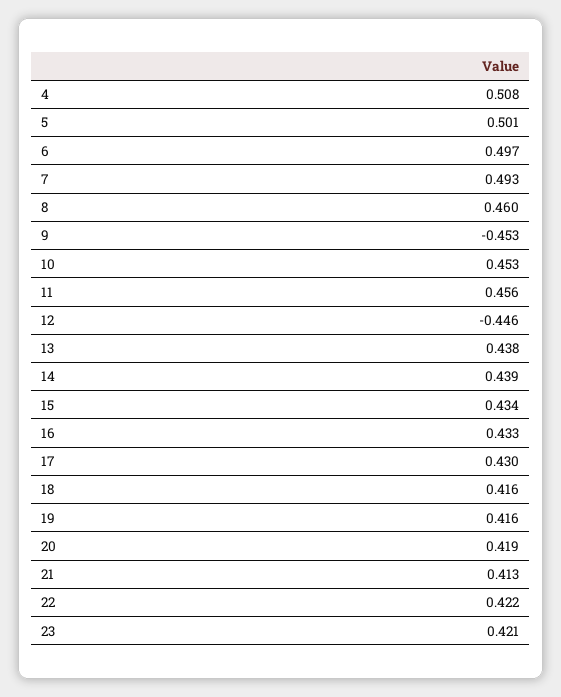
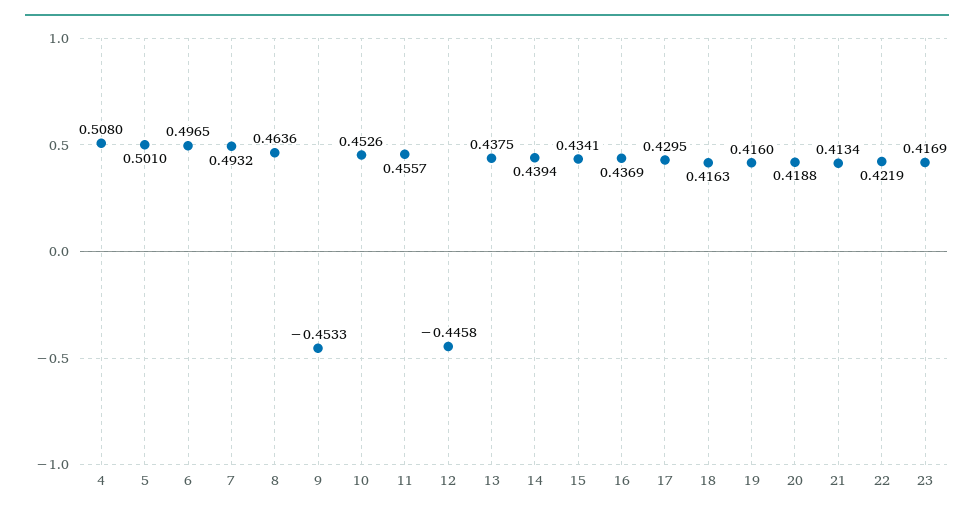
8: 0.46 -> 0.4636
16: 0.433 -> 0.4369
23: 0.421 -> 0.4169

